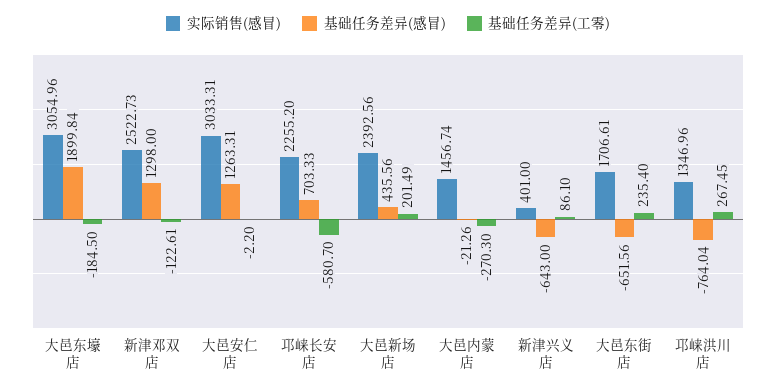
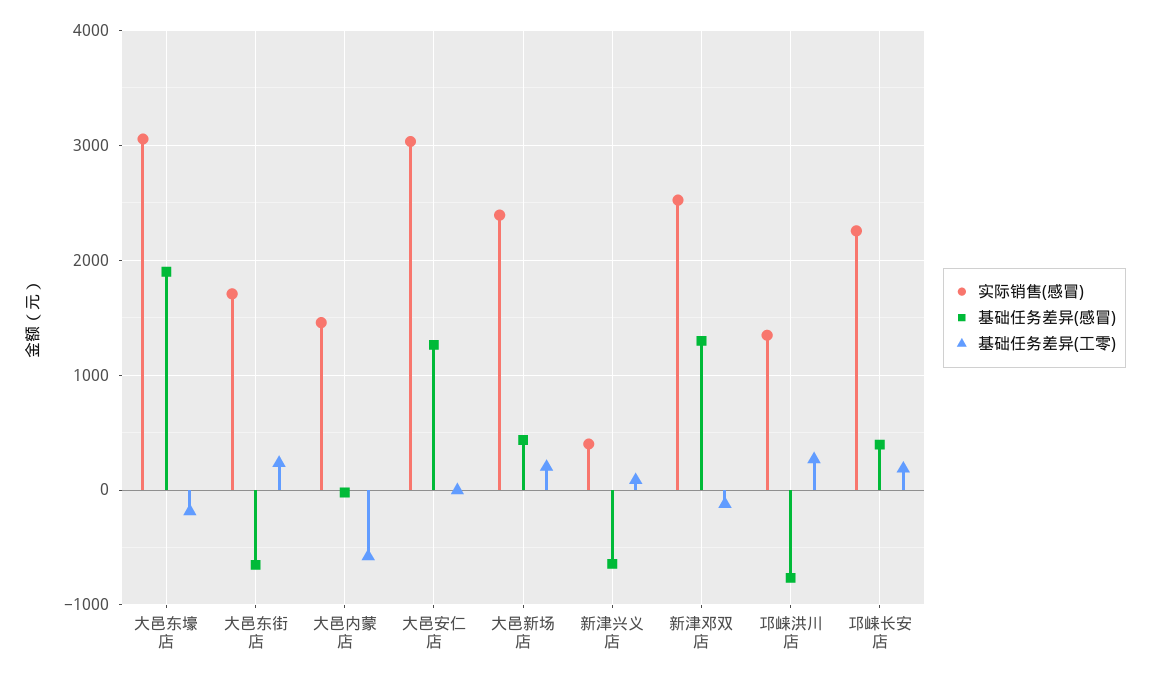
基础任务差异(感冒), 邛崃长安店: 703.33 -> 400
基础任务差异(工零), 邛崃长安店: -580.7 -> 200
基础任务差异(工零), 大邑内蒙店: -270.3 -> -600

